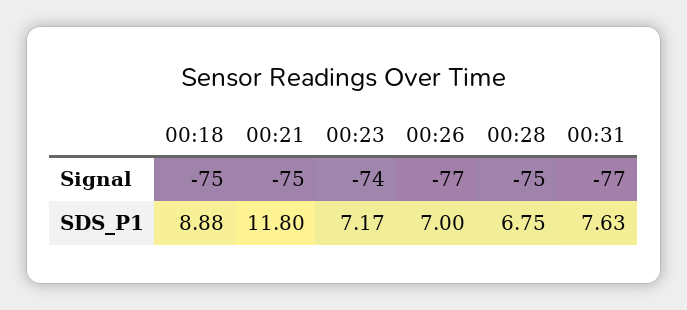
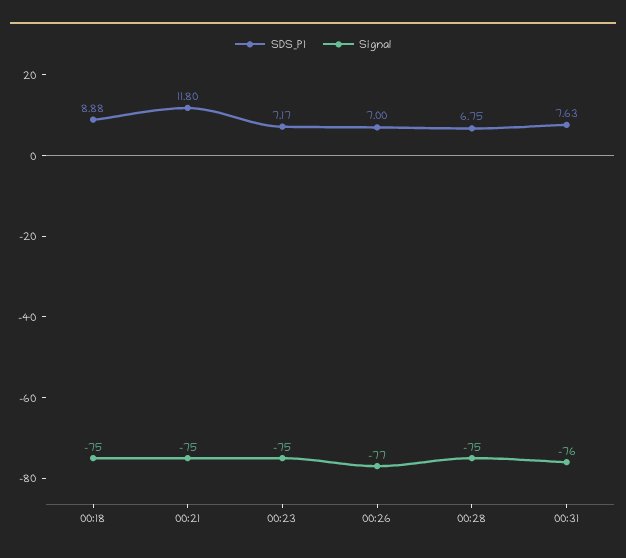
Signal, 00:23: -74 -> -75
Signal, 00:31: -77 -> -76

